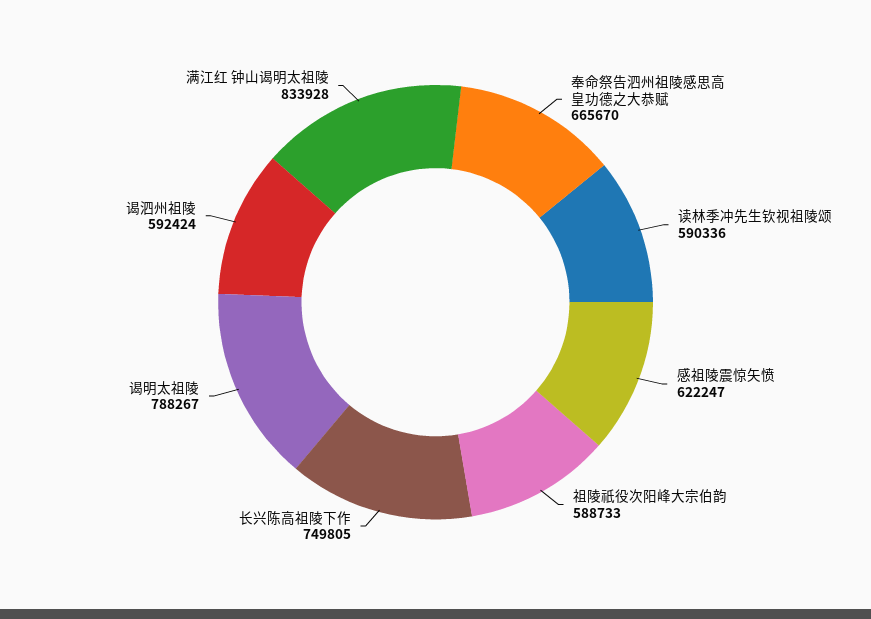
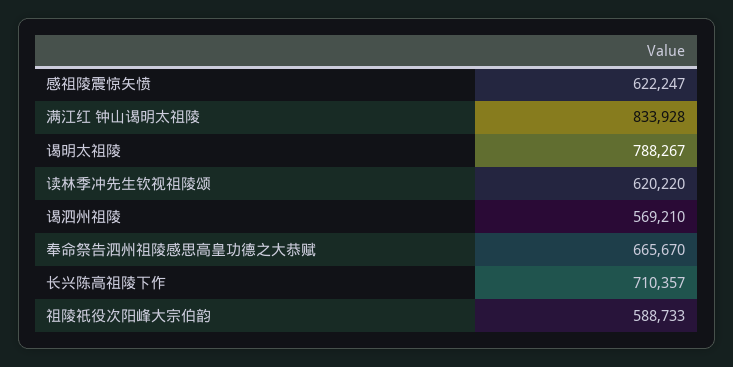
读林季冲先生钦视祖陵颂: 590336 -> 620220
长兴陈高祖陵下作: 749805 -> 710357
谒泗州祖陵: 592424 -> 569210

